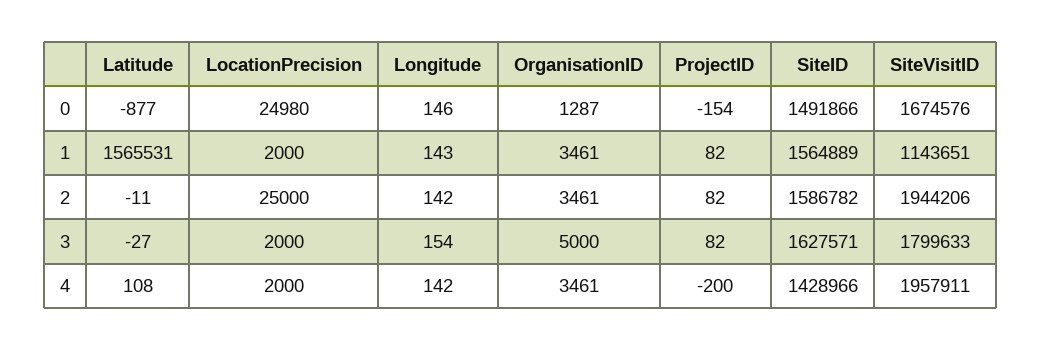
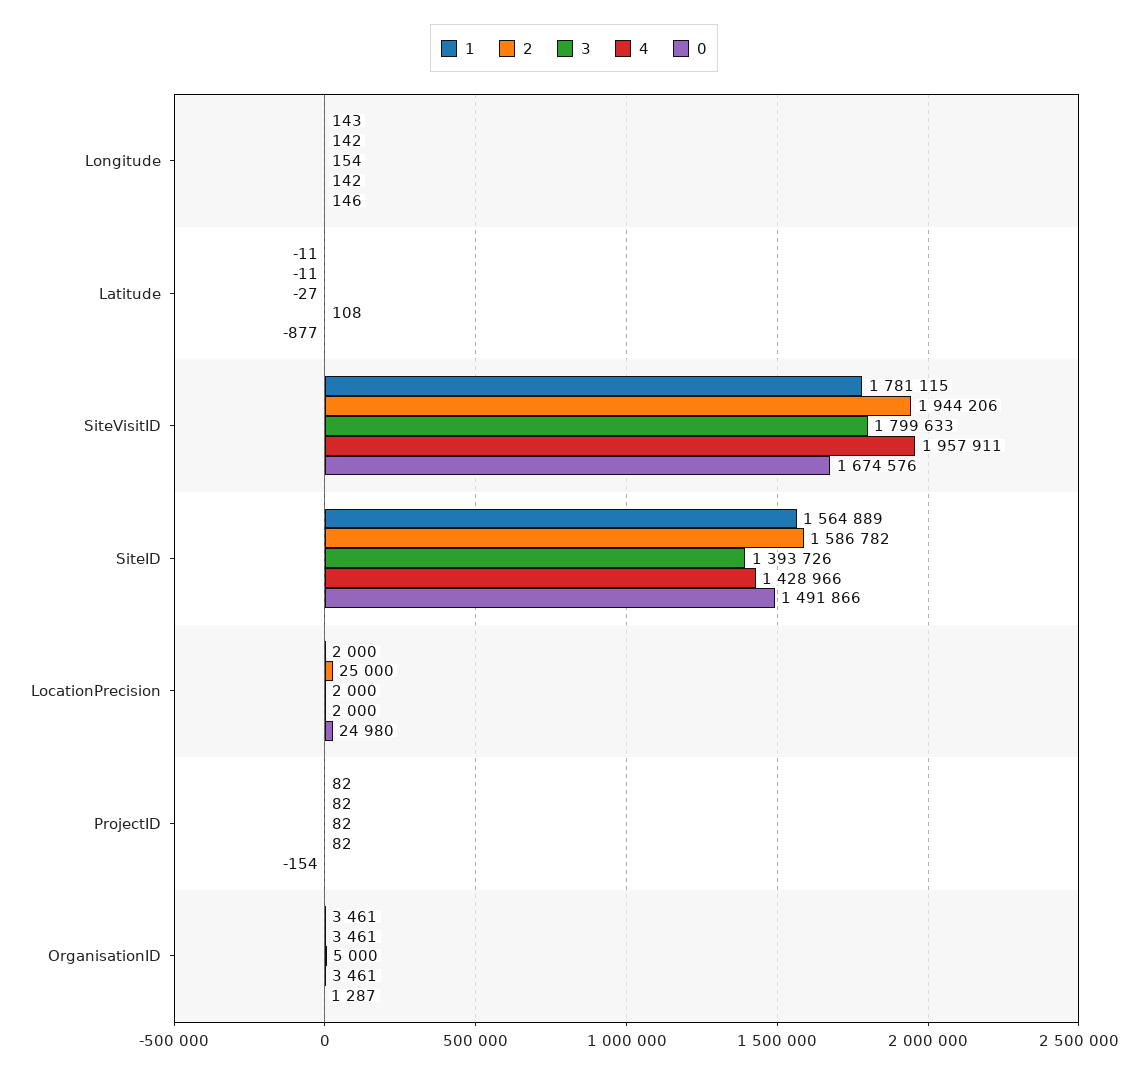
1, Latitude: 1565531 -> -11
1, SiteVisitID: 1143651 -> 1781115
3, SiteID: 1627571 -> 1393726
4, ProjectID: -200 -> 82

